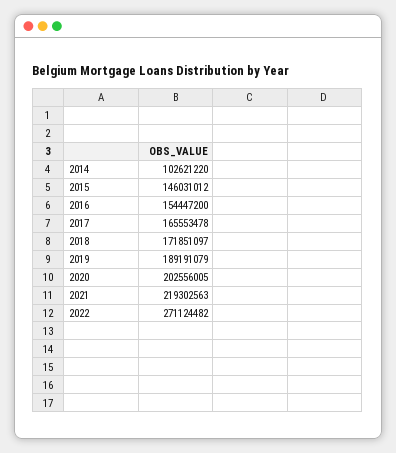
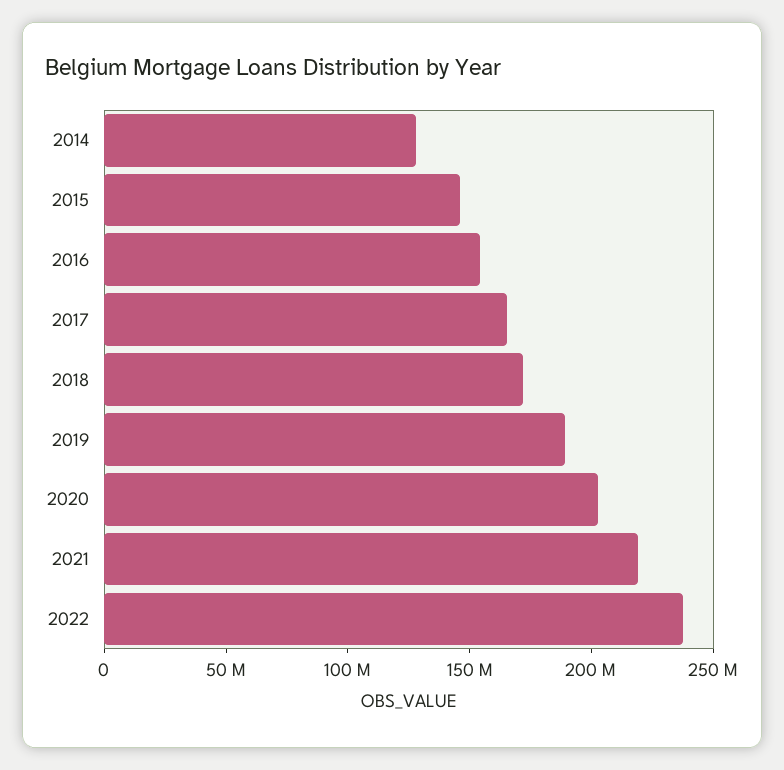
2014: 102621220 -> 130000000
2022: 271124482 -> 240000000

